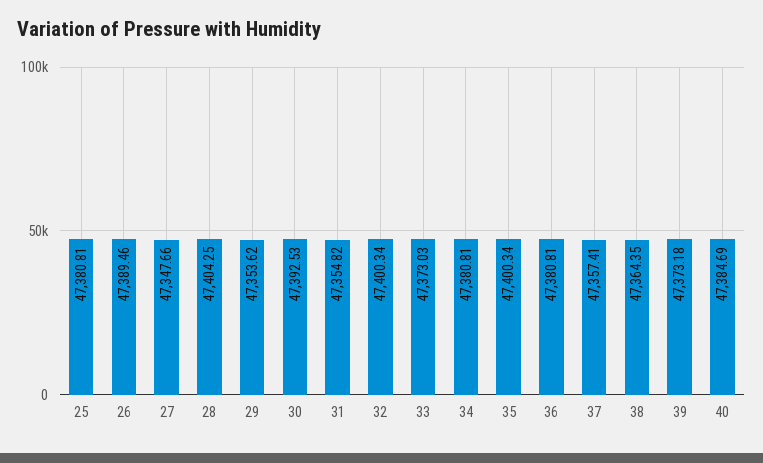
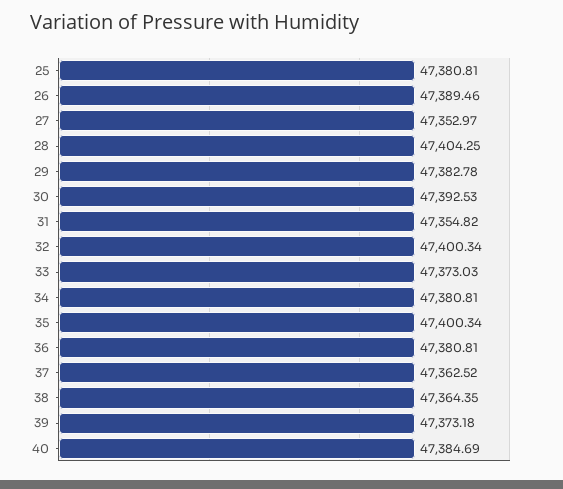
27: 47347.66 -> 47352.97
29: 47353.62 -> 47382.78
37: 47357.41 -> 47362.52

